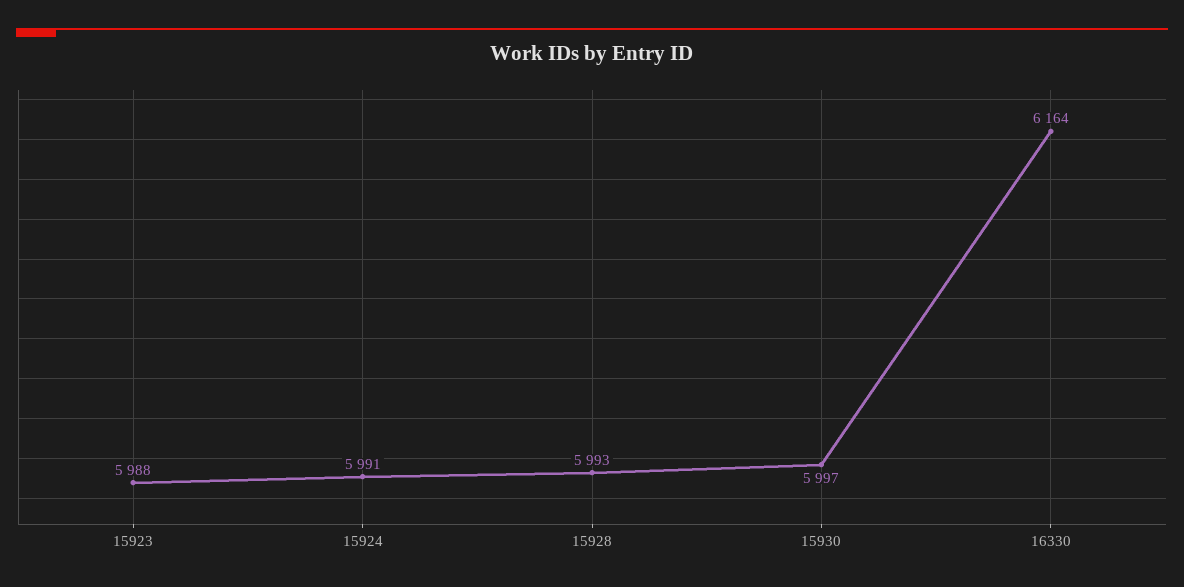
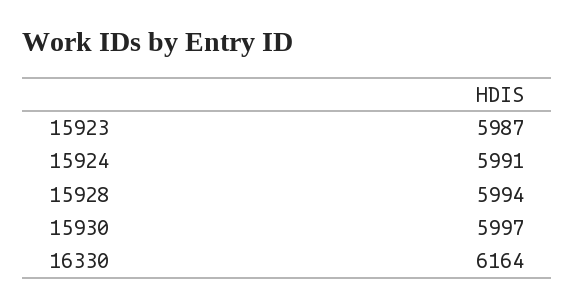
15923: 5988 -> 5987
15928: 5993 -> 5994

